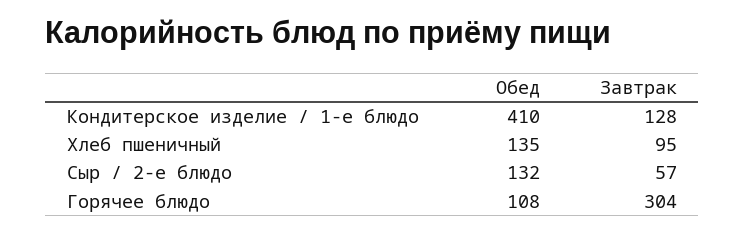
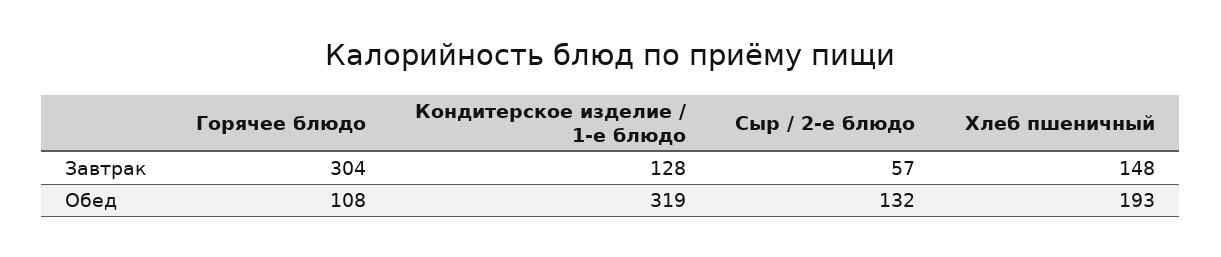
Обед, Кондитерское изделие / 1-е блюдо: 410 -> 319
Обед, Хлеб пшеничный: 135 -> 193
Завтрак, Хлеб пшеничный: 95 -> 148

